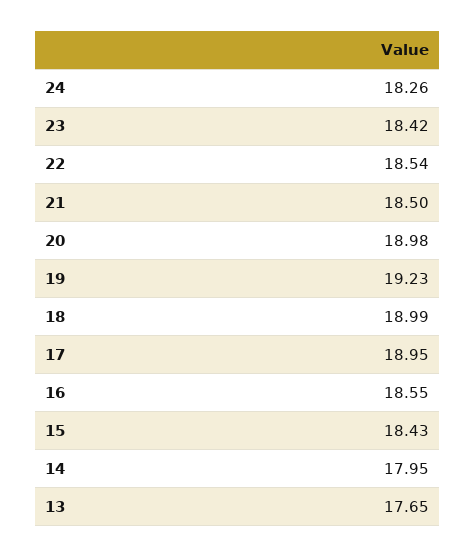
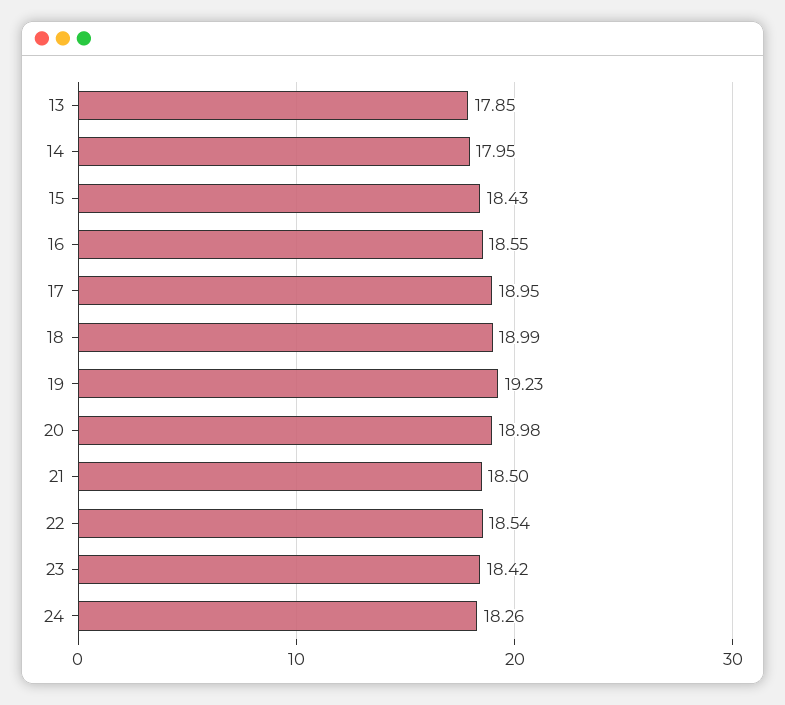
13: 17.65 -> 17.85

